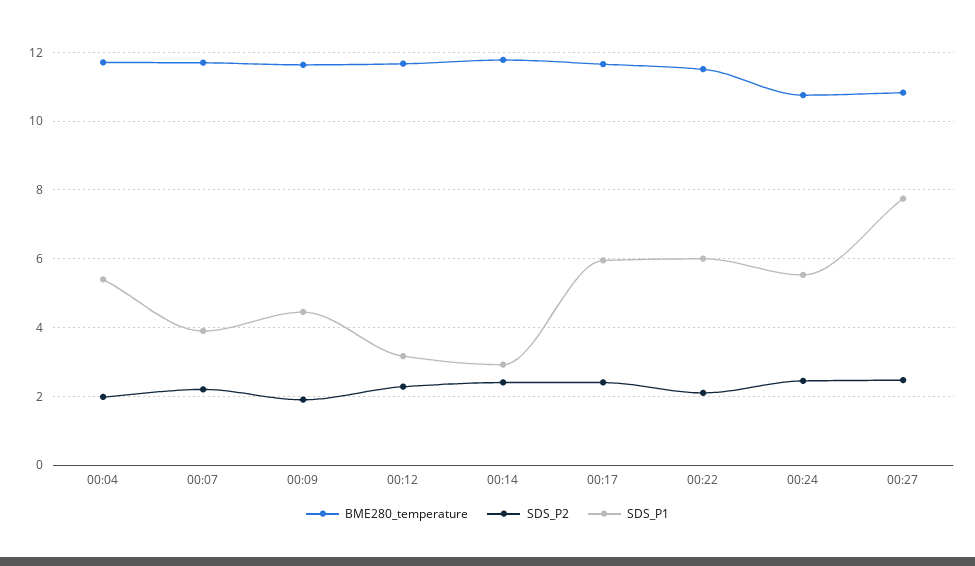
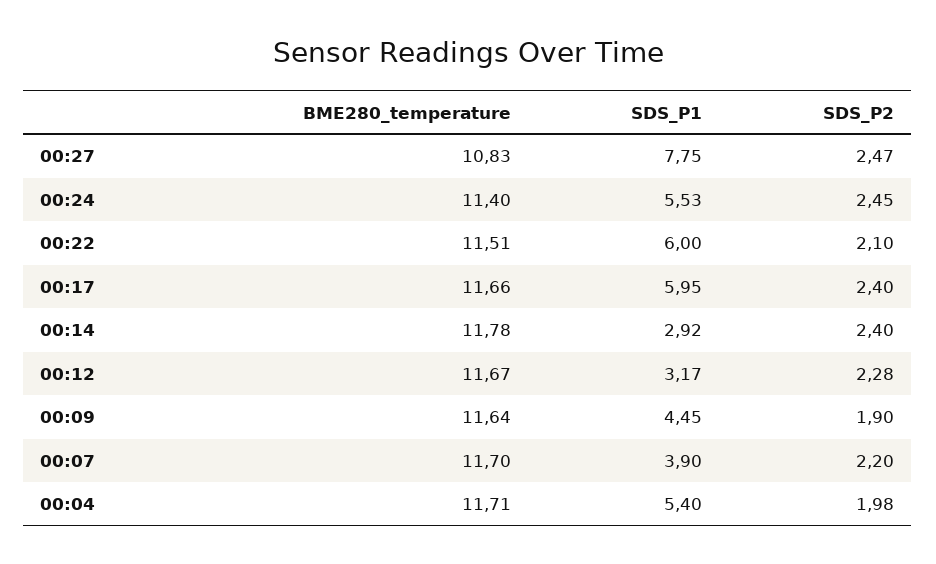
BME280_temperature, 00:24: 10.8 -> 11.4

